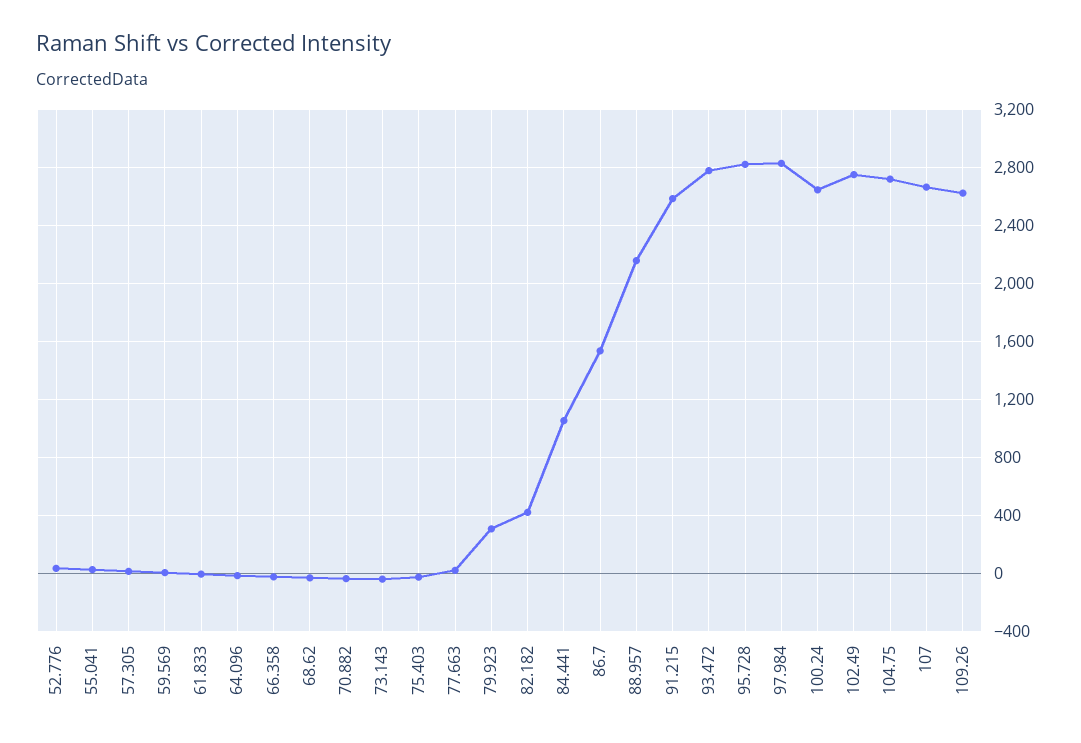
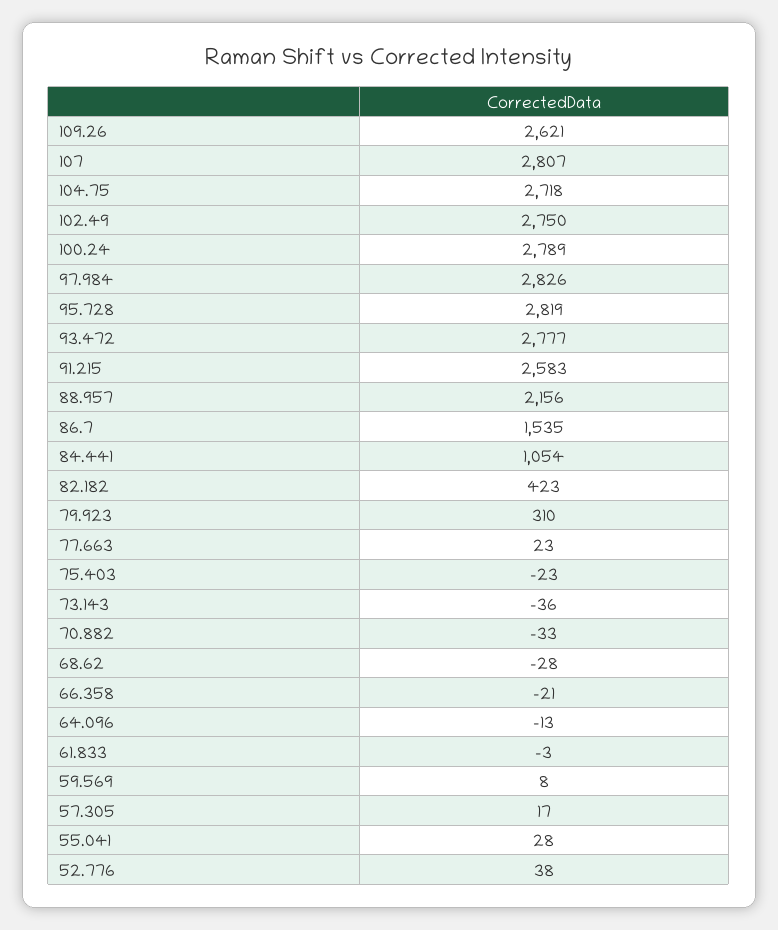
100.24: 2650 -> 2789
107: 2650 -> 2807

